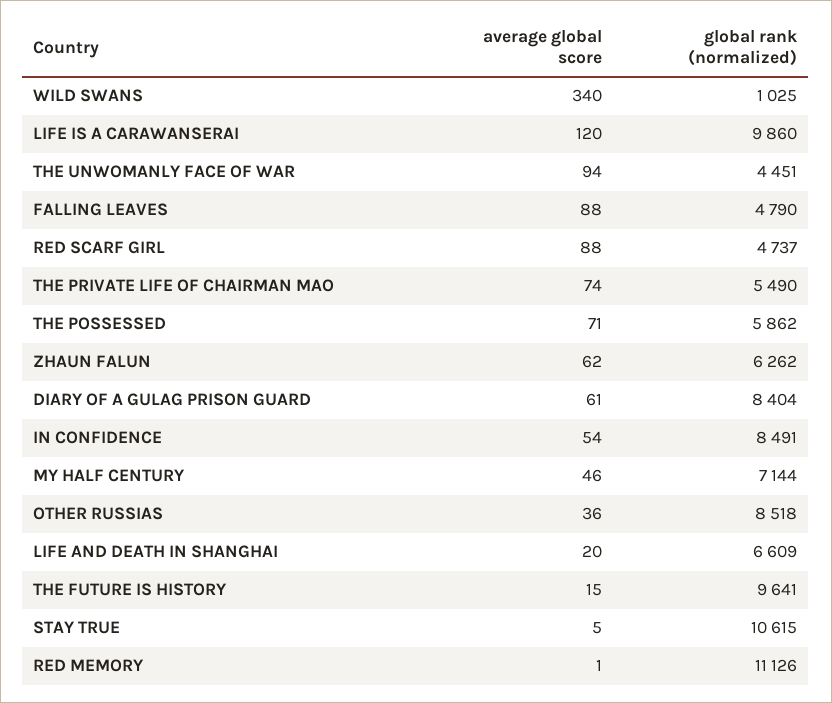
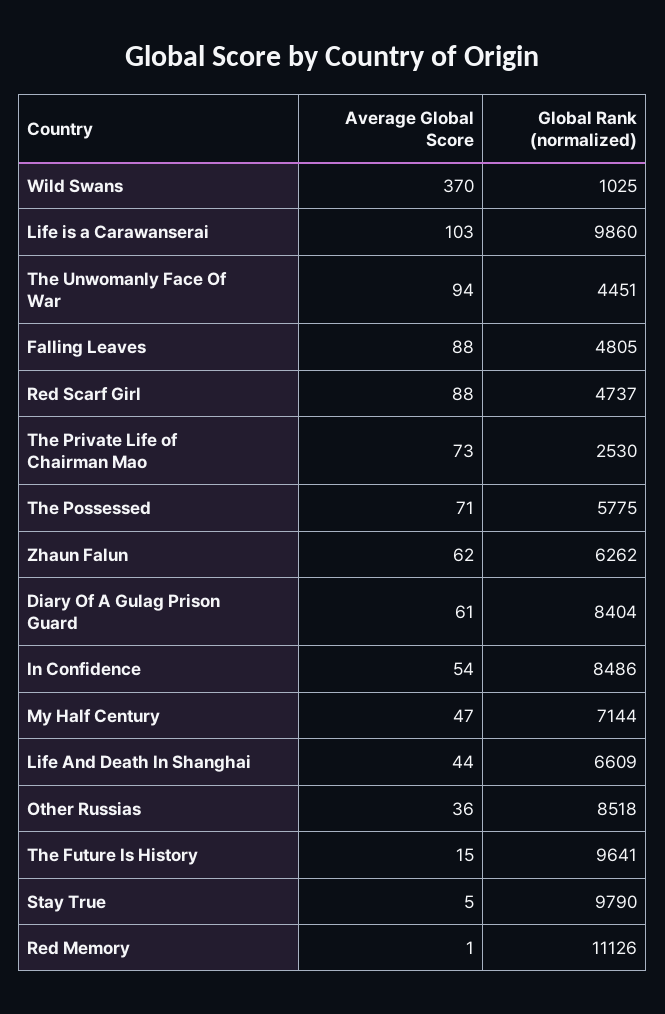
average global score, WILD SWANS: 340 -> 370
average global score, LIFE IS A CARAWANSERAI: 120 -> 103
global rank (normalized), FALLING LEAVES: 4790 -> 4805
average global score, THE PRIVATE LIFE OF CHAIRMAN MAO: 74 -> 73
global rank (normalized), THE PRIVATE LIFE OF CHAIRMAN MAO: 5490 -> 2530
global rank (normalized), THE POSSESSED: 5862 -> 5775
global rank (normalized), IN CONFIDENCE: 8491 -> 8486
average global score, MY HALF CENTURY: 46 -> 47
average global score, LIFE AND DEATH IN SHANGHAI: 20 -> 44
global rank (normalized), STAY TRUE: 10615 -> 9790

